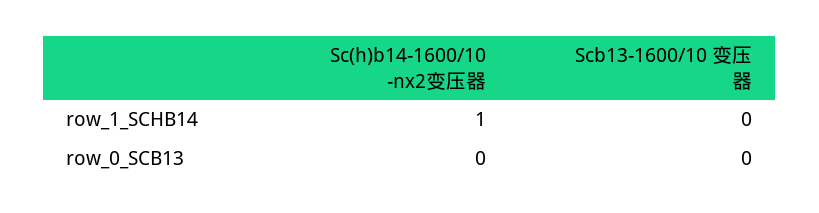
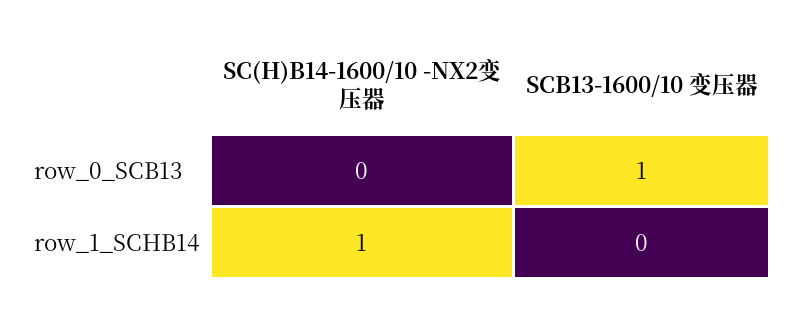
Scb13-1600/10 变压器, row_0_SCB13: 0 -> 1

